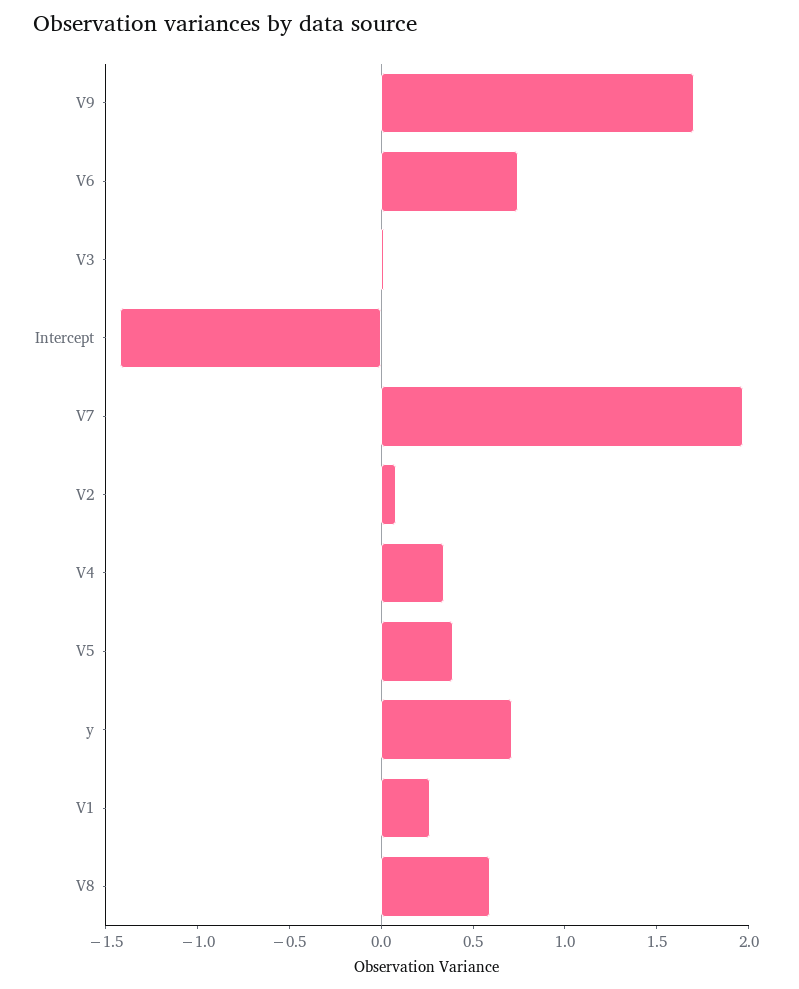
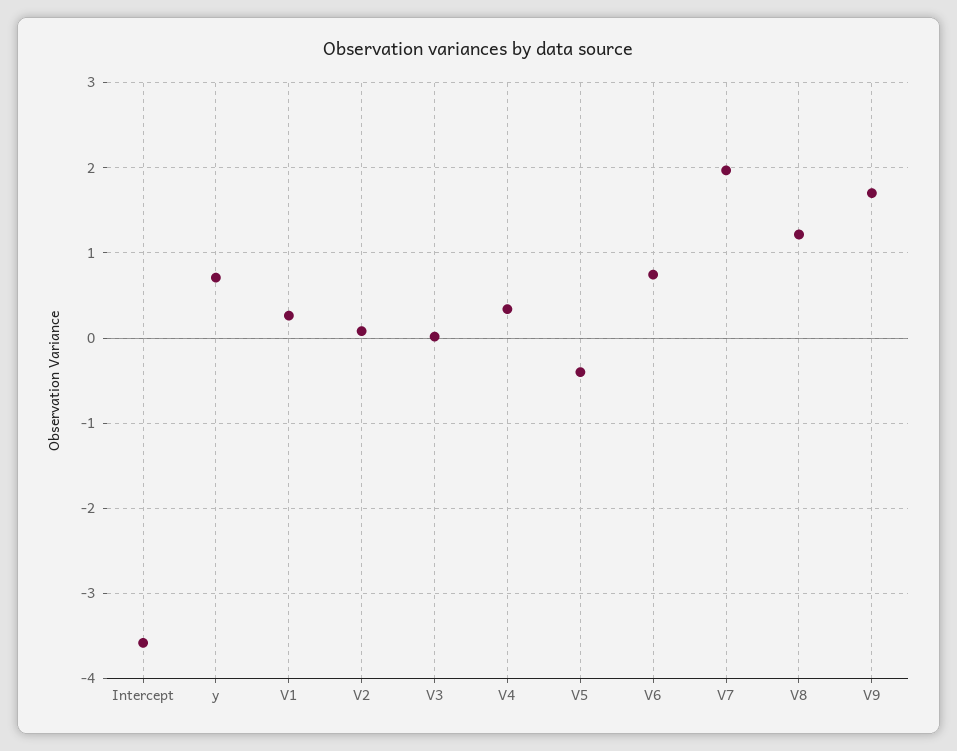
Intercept: -1.4 -> -3.6
V5: 0.4 -> -0.4
V8: 0.6 -> 1.2

